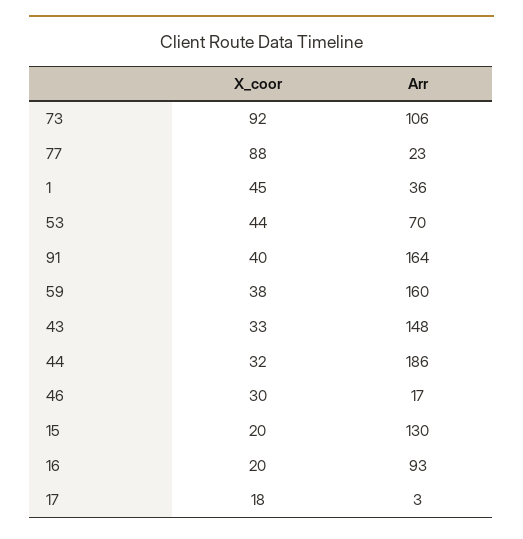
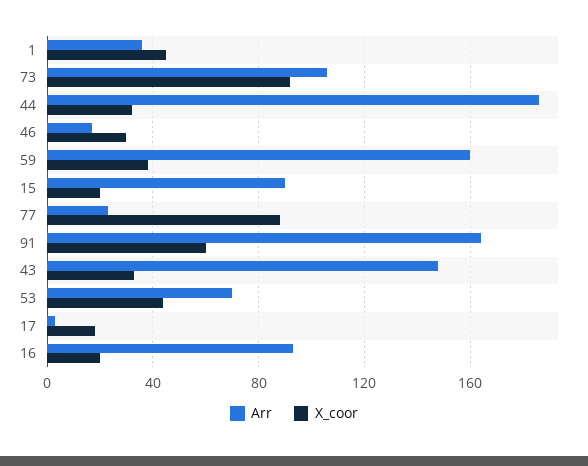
X_coor, 91: 40 -> 60
Arr, 15: 130 -> 90

